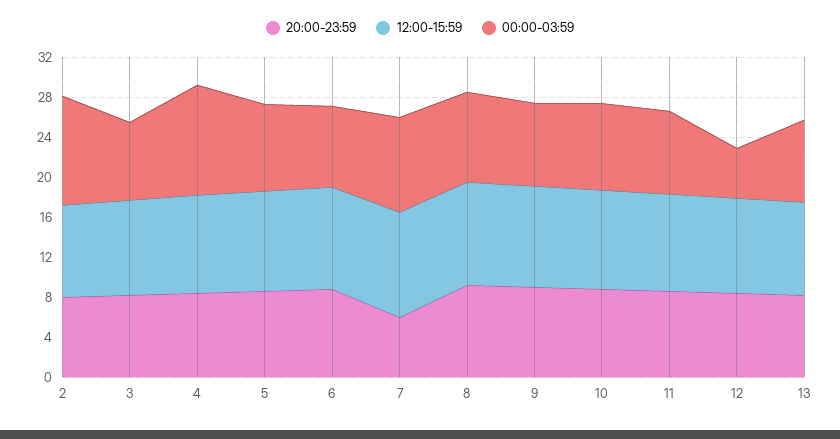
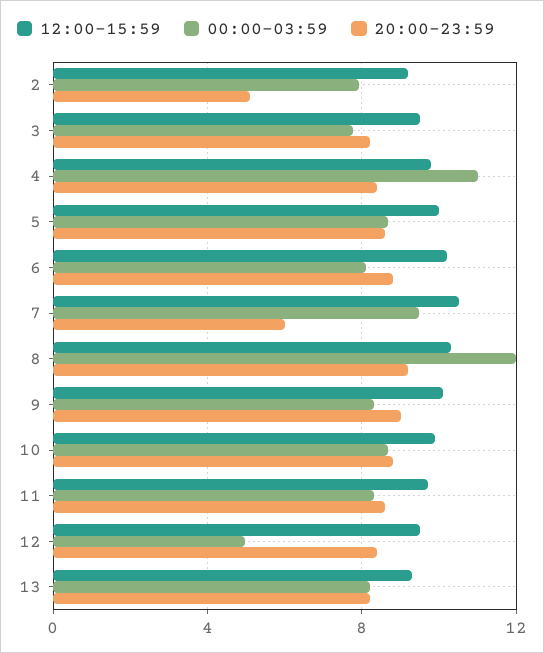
20:00-23:59, 2: 8 -> 5
00:00-03:59, 2: 11 -> 8
00:00-03:59, 8: 9 -> 12

